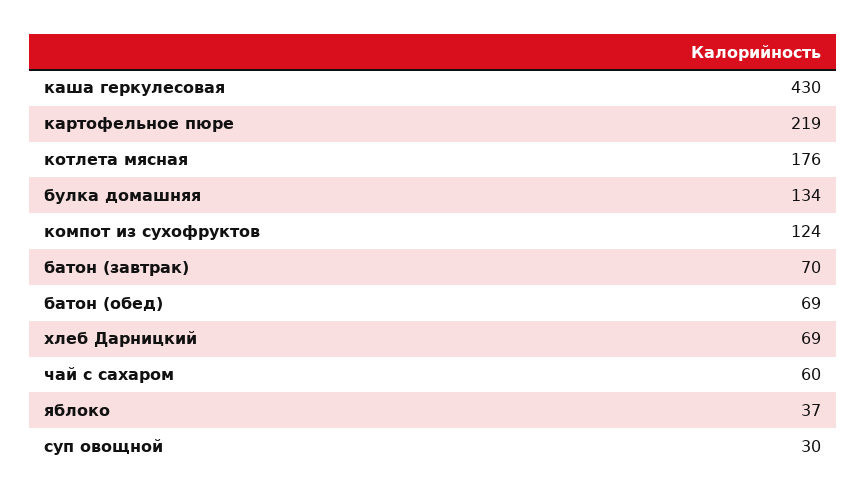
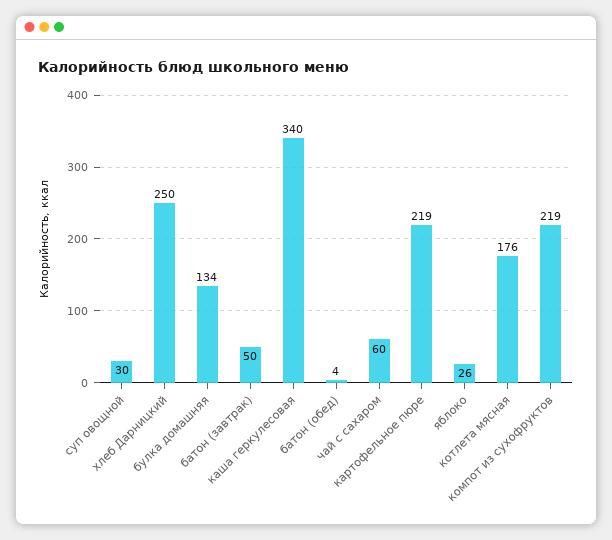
каша геркулесовая: 430 -> 340
компот из сухофруктов: 124 -> 219
батон (завтрак): 70 -> 50
батон (обед): 69 -> 4
хлеб Дарницкий: 69 -> 250
яблоко: 37 -> 26

